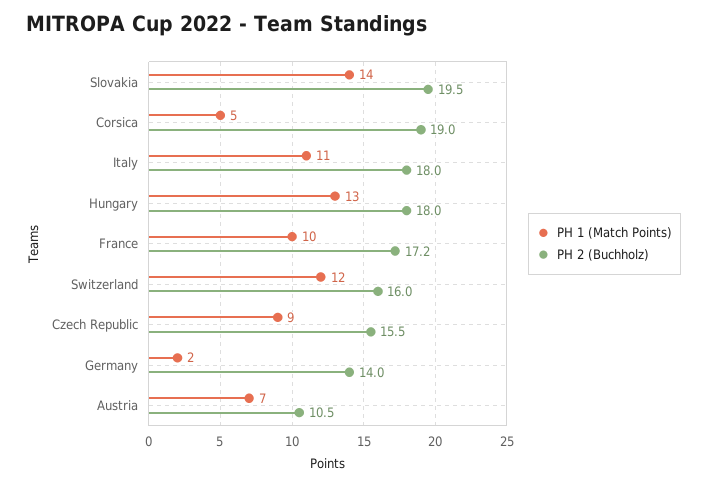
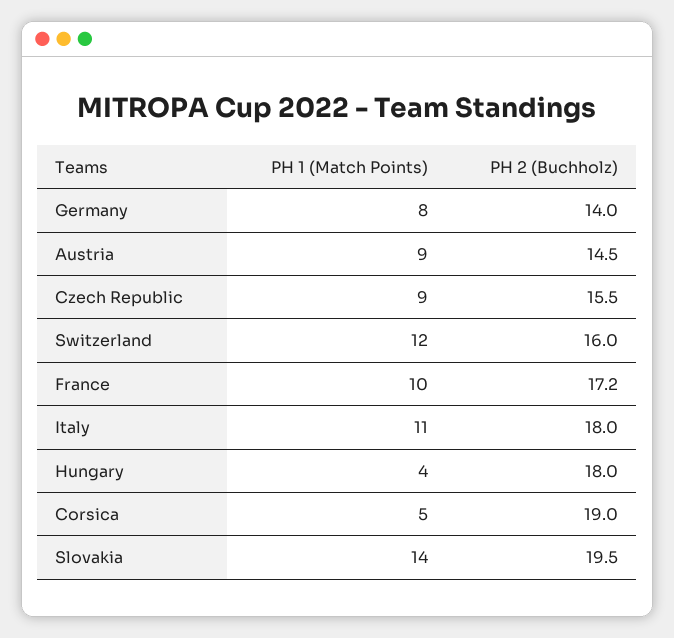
PH 1 (Match Points), Hungary: 13 -> 4
PH 1 (Match Points), Germany: 2 -> 8
PH 1 (Match Points), Austria: 7 -> 9
PH 2 (Buchholz), Austria: 10.5 -> 14.5

